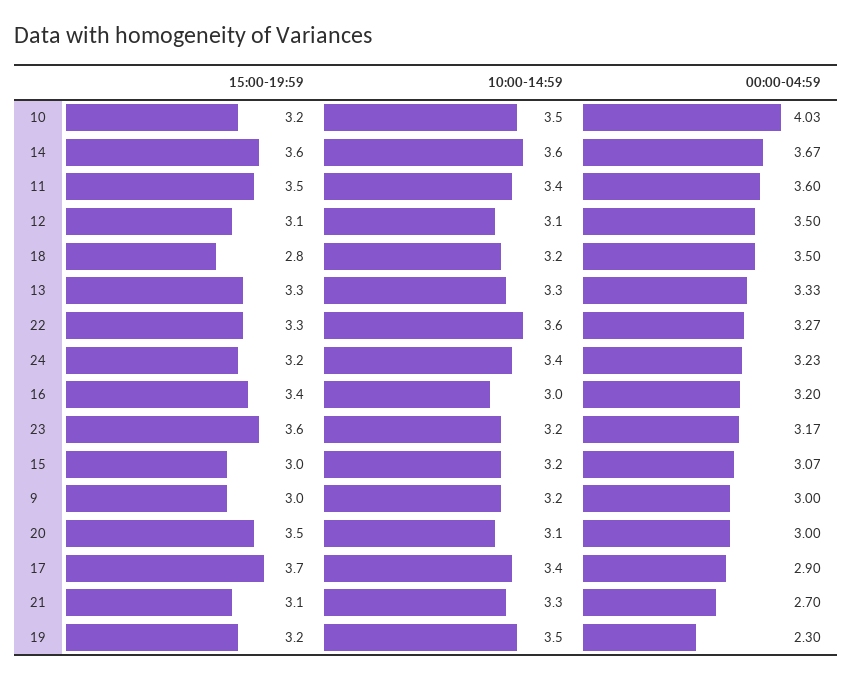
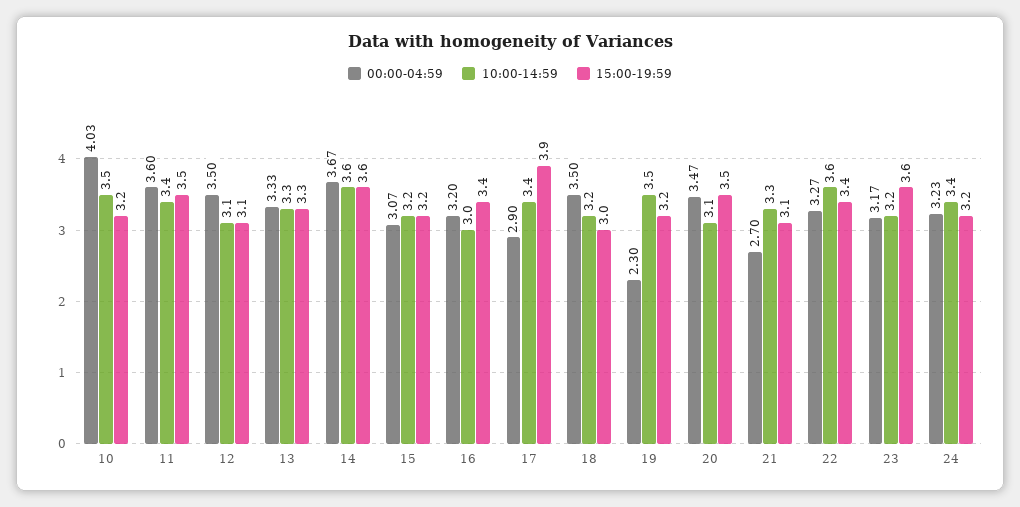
15:00-19:59, 18: 2.8 -> 3
15:00-19:59, 22: 3.3 -> 3.4
15:00-19:59, 15: 3 -> 3.2
15:00-19:59, 9: 3 -> none
10:00-14:59, 9: 3.2 -> none
00:00-04:59, 9: 3 -> none
00:00-04:59, 20: 3 -> 3.47
15:00-19:59, 17: 3.7 -> 3.9

